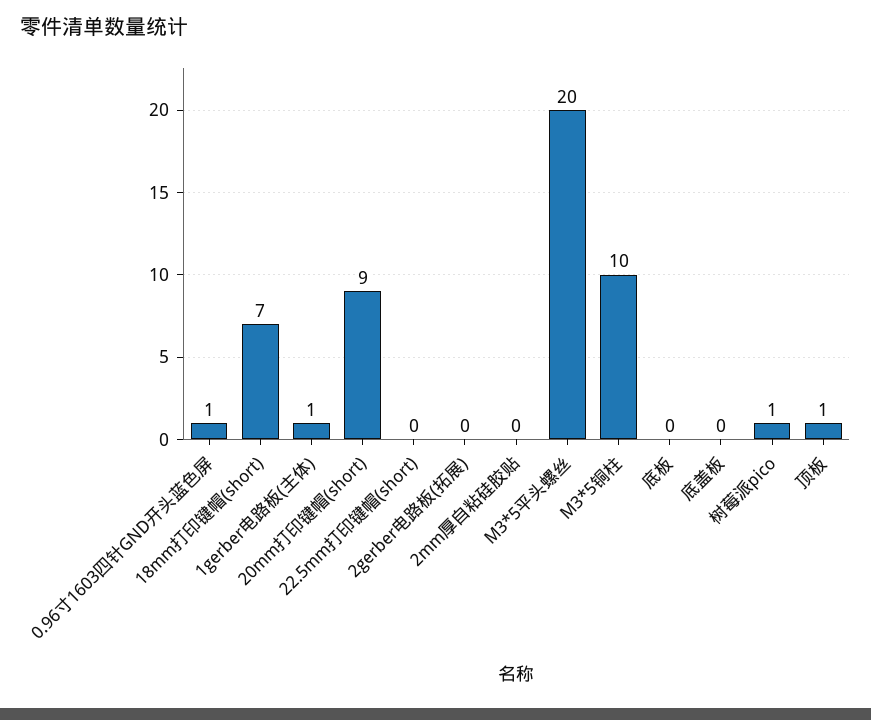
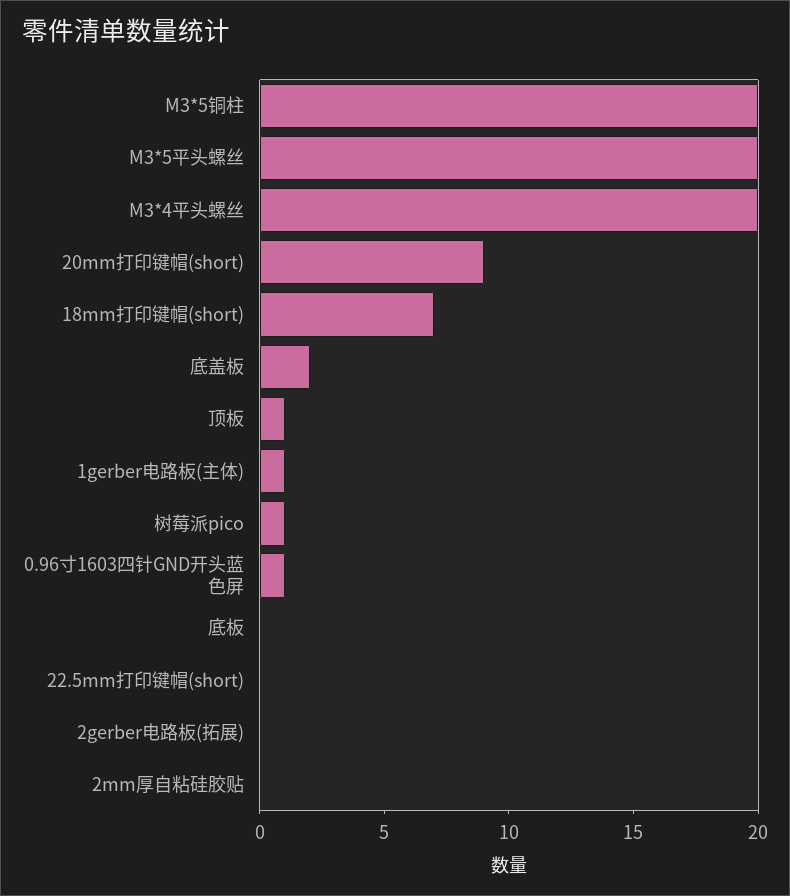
M3*5铜柱: 10 -> 20
底盖板: 0 -> 2
M3*4平头螺丝: none -> 20

